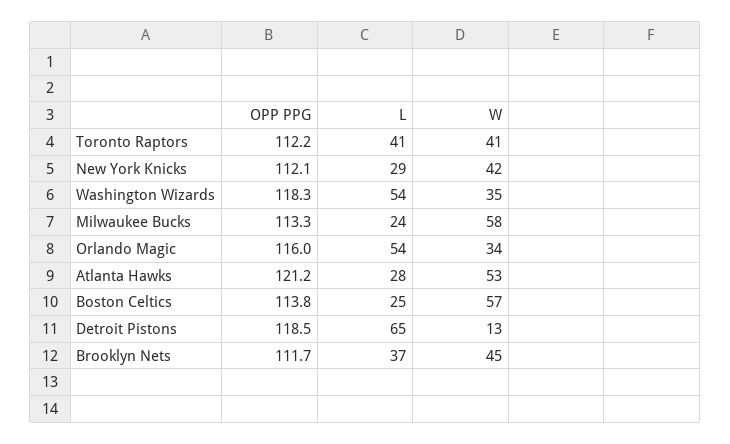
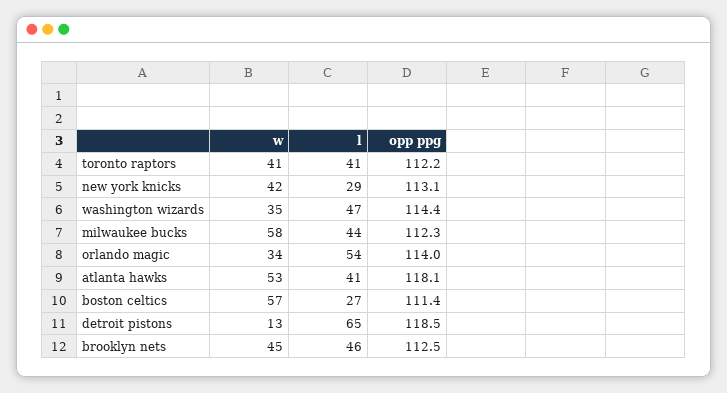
OPP PPG, New York Knicks: 112.1 -> 113.1
OPP PPG, Washington Wizards: 118.3 -> 114.4
L, Washington Wizards: 54 -> 47
OPP PPG, Milwaukee Bucks: 113.3 -> 112.3
L, Milwaukee Bucks: 24 -> 44
OPP PPG, Orlando Magic: 116 -> 114
OPP PPG, Atlanta Hawks: 121.2 -> 118.1
L, Atlanta Hawks: 28 -> 41
OPP PPG, Boston Celtics: 113.8 -> 111.4
L, Boston Celtics: 25 -> 27
OPP PPG, Brooklyn Nets: 111.7 -> 112.5
L, Brooklyn Nets: 37 -> 46

